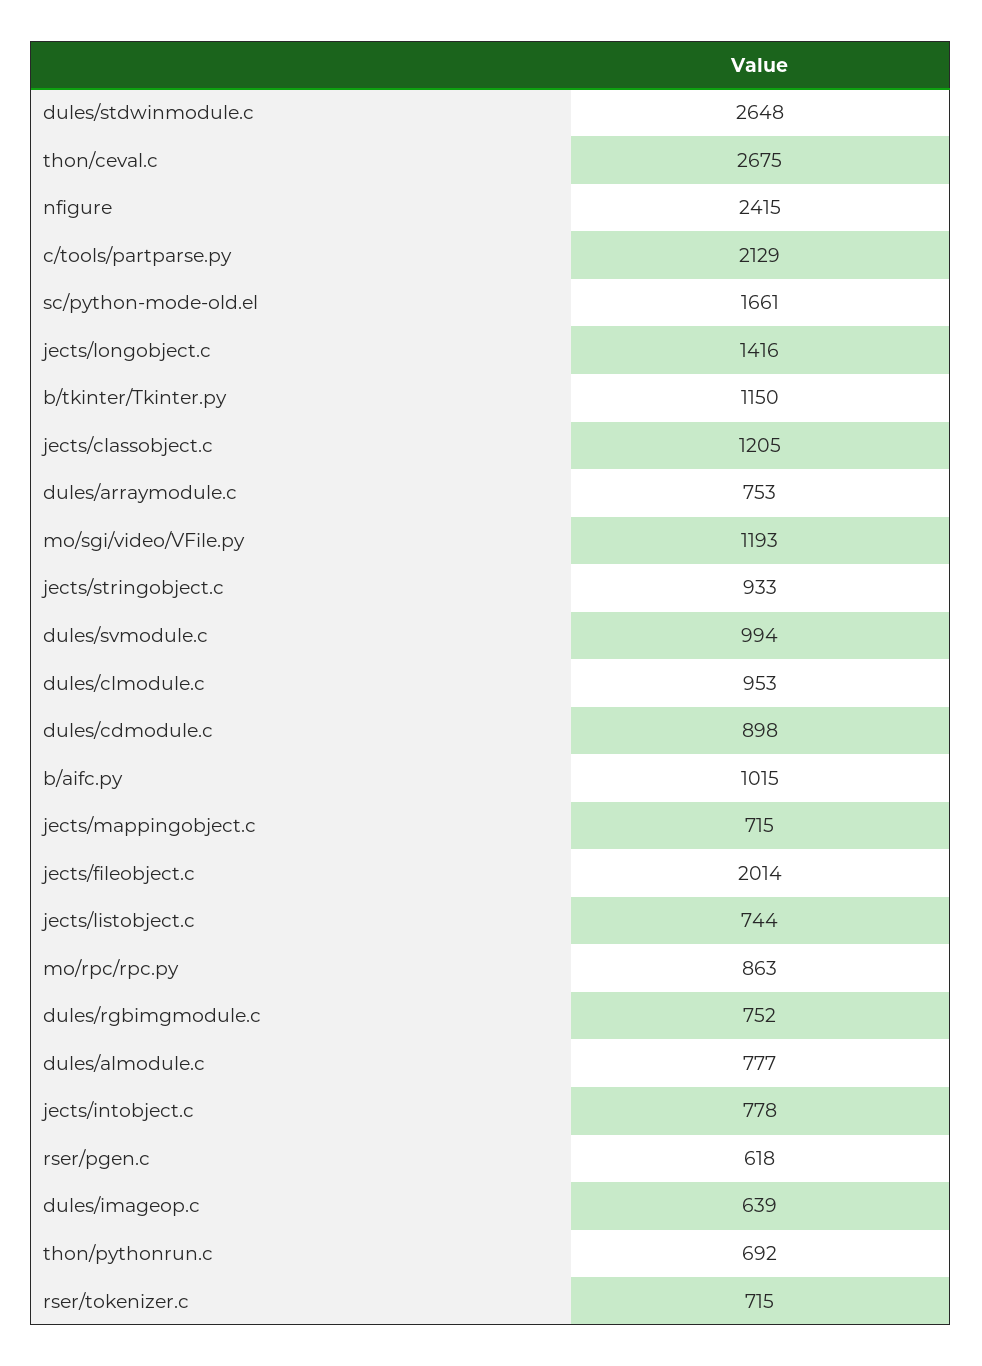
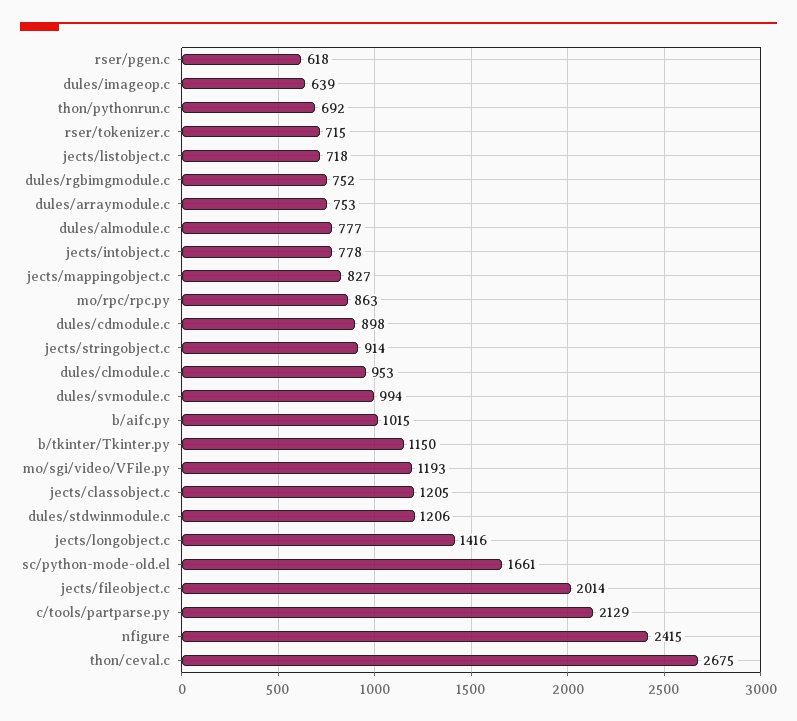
dules/stdwinmodule.c: 2648 -> 1206
jects/stringobject.c: 933 -> 914
jects/mappingobject.c: 715 -> 827
jects/listobject.c: 744 -> 718

